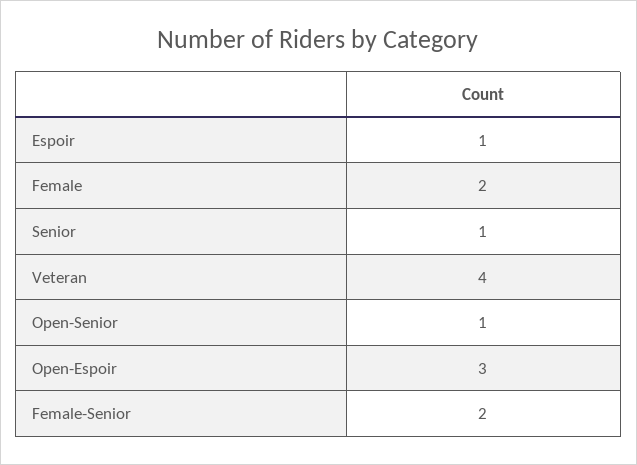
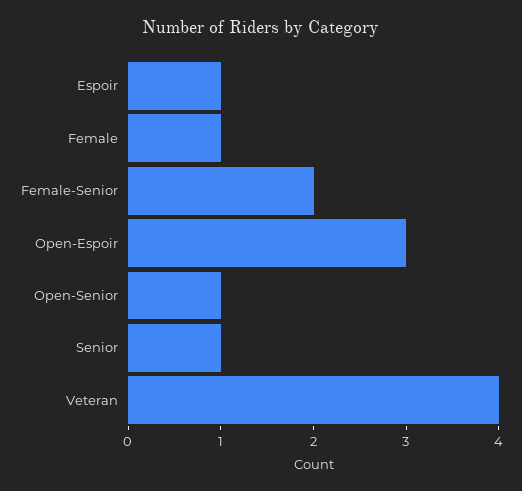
Female: 2 -> 1

